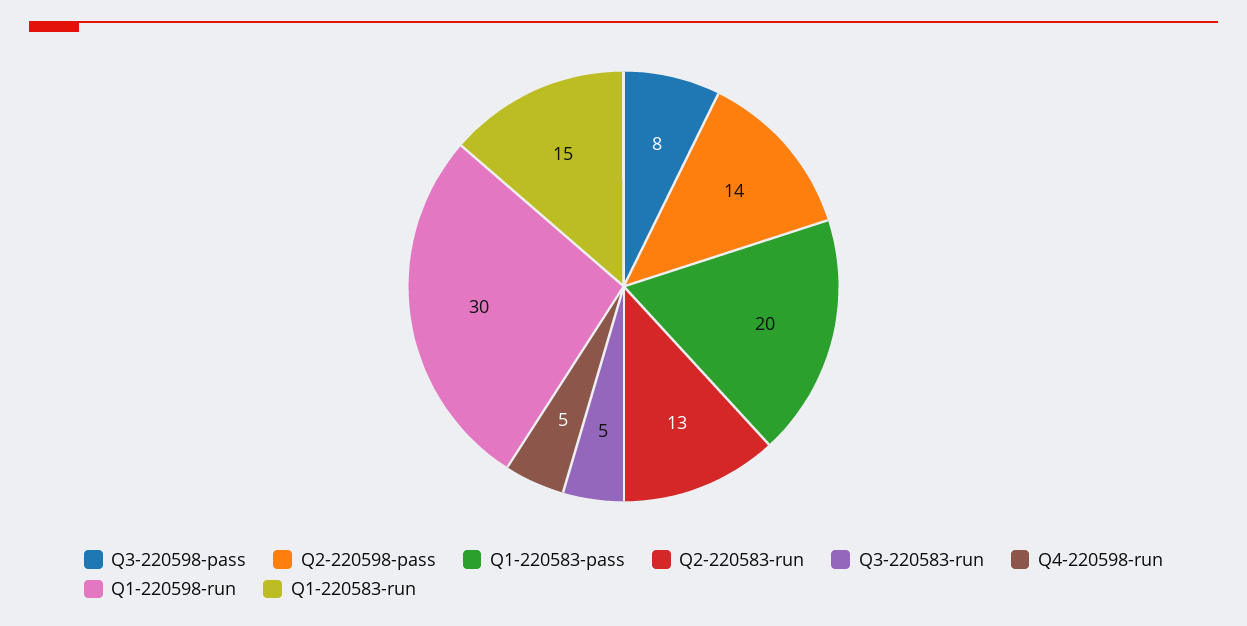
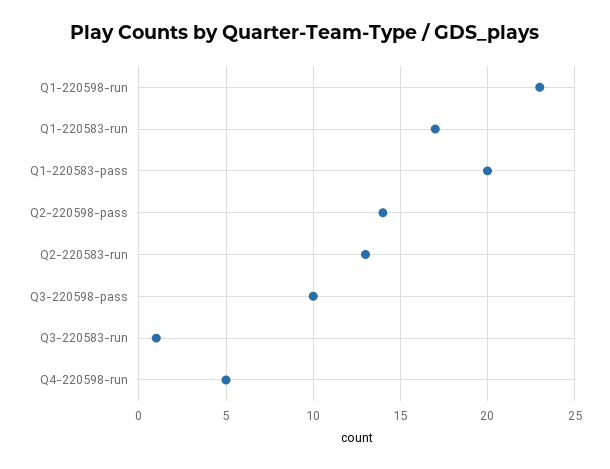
Q3-220598-pass: 8 -> 10
Q3-220583-run: 5 -> 1
Q1-220598-run: 30 -> 23
Q1-220583-run: 15 -> 17

